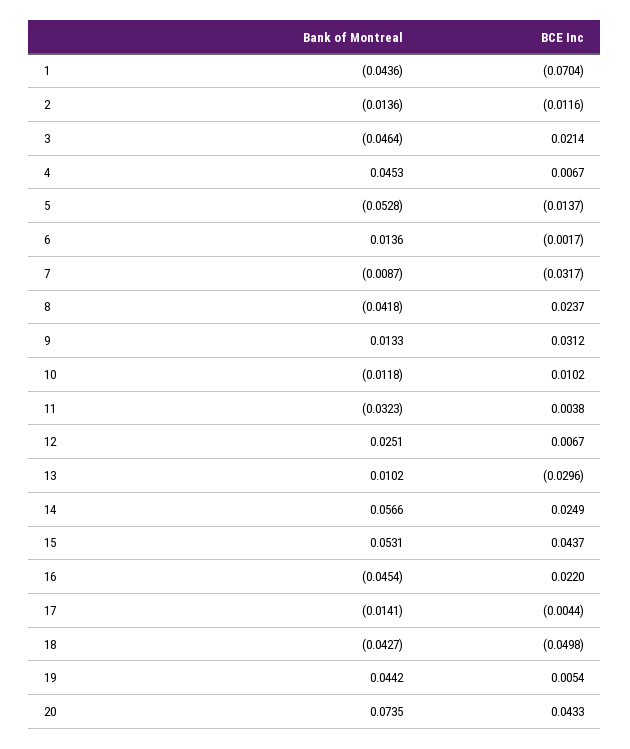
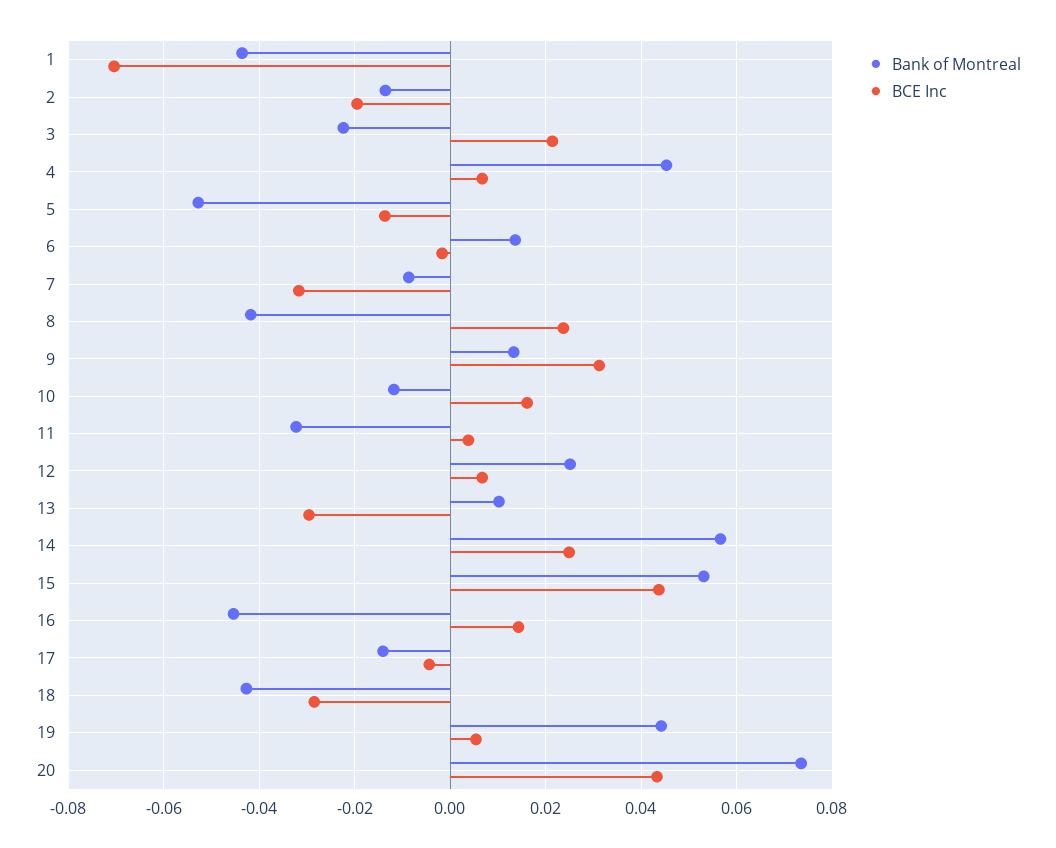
BCE Inc, 2: -0.0116 -> -0.02
Bank of Montreal, 3: -0.0464 -> -0.022
BCE Inc, 10: 0.0102 -> 0.016
BCE Inc, 16: 0.022 -> 0.014
BCE Inc, 18: -0.0498 -> -0.028

